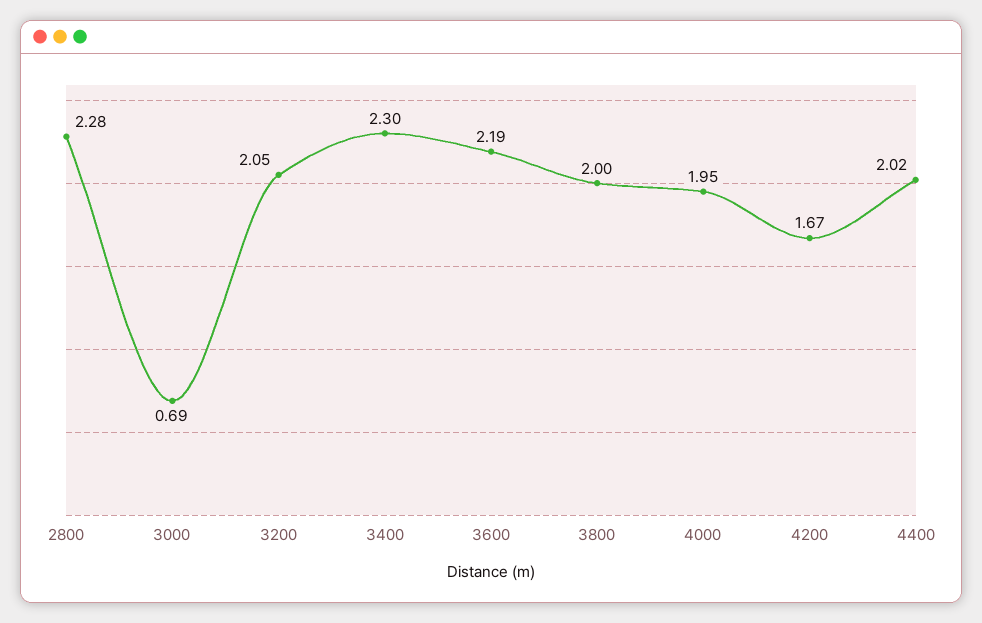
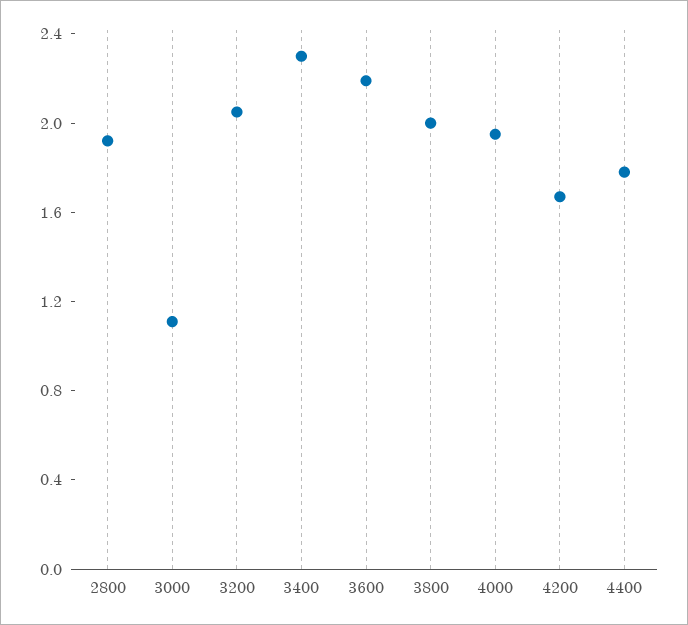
2800: 2.28 -> 1.9
3000: 0.69 -> 1.1
4400: 2.02 -> 1.8

